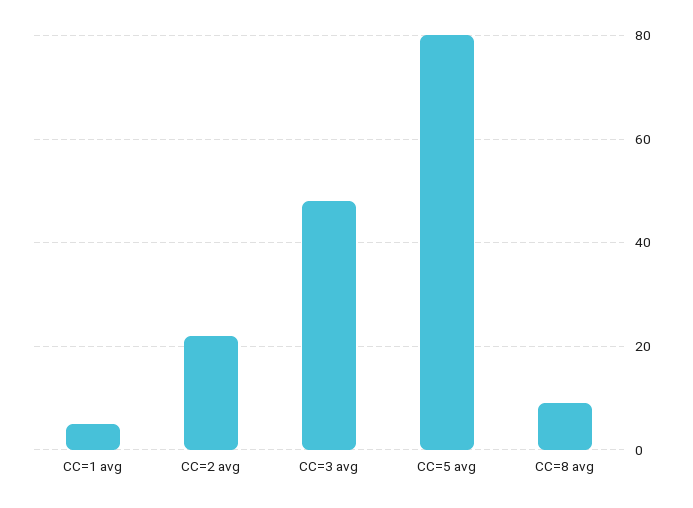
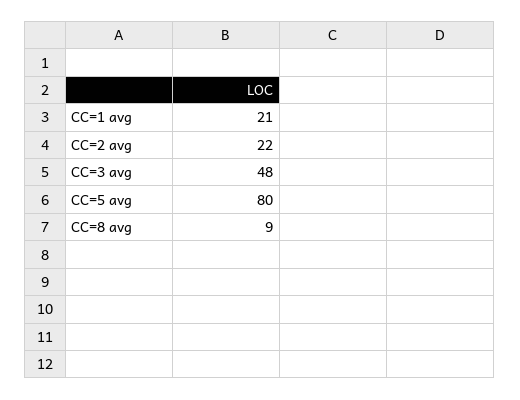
CC=1 avg: 5 -> 21

